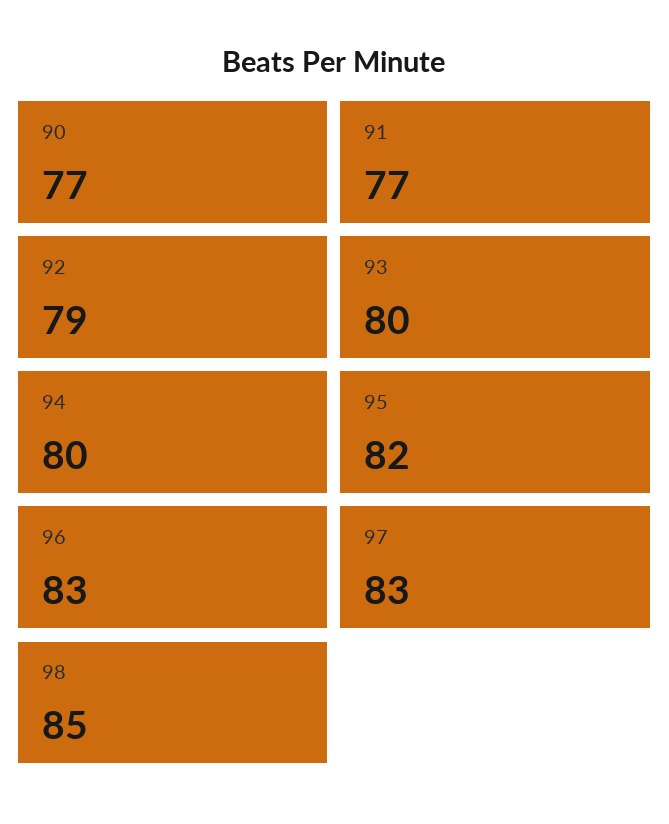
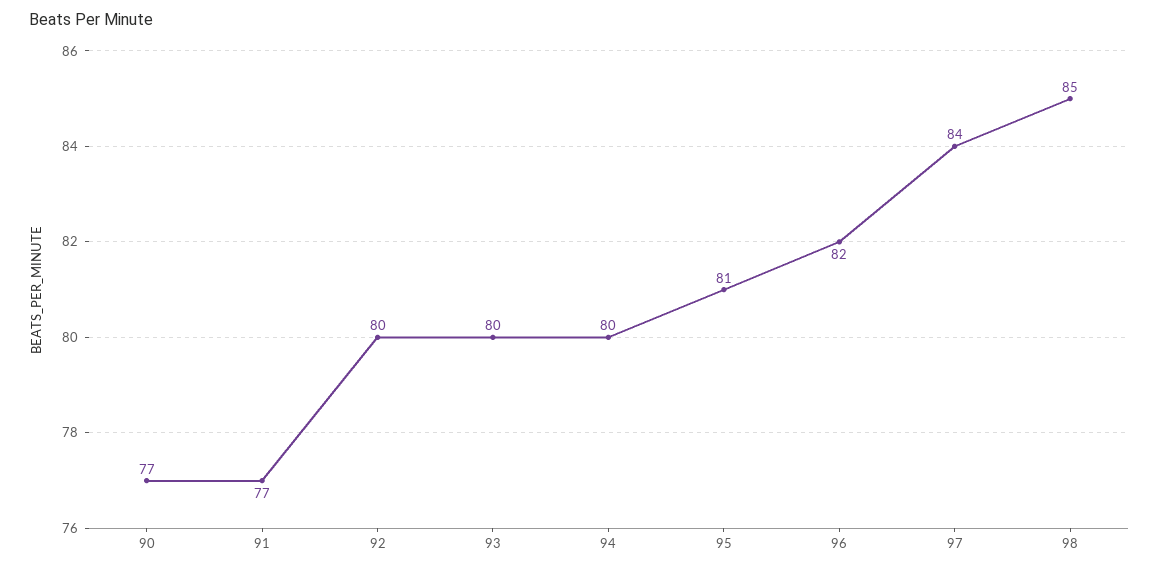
92: 79 -> 80
95: 82 -> 81
96: 83 -> 82
97: 83 -> 84

